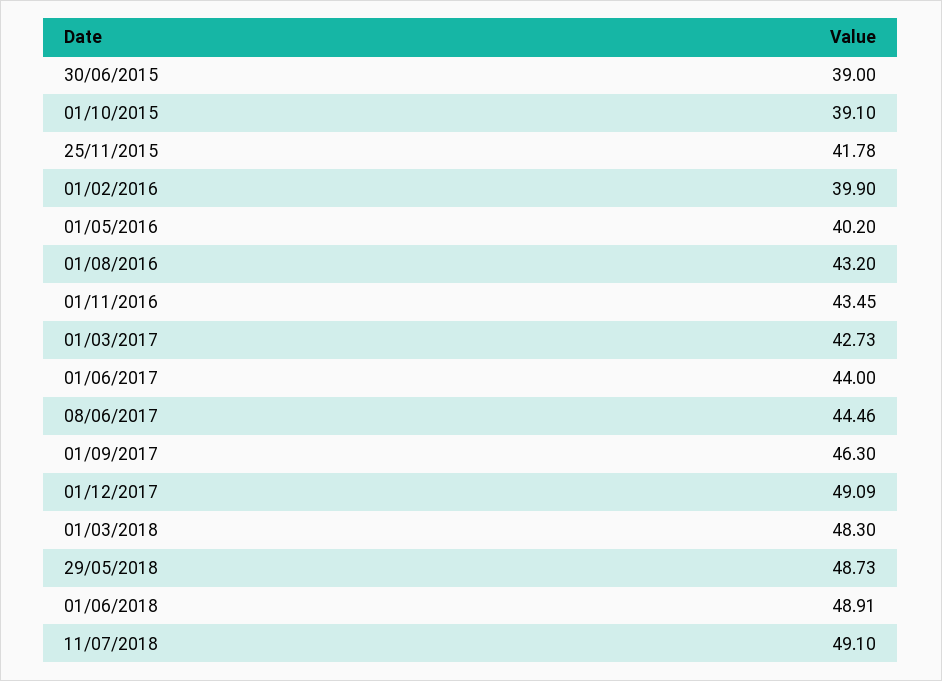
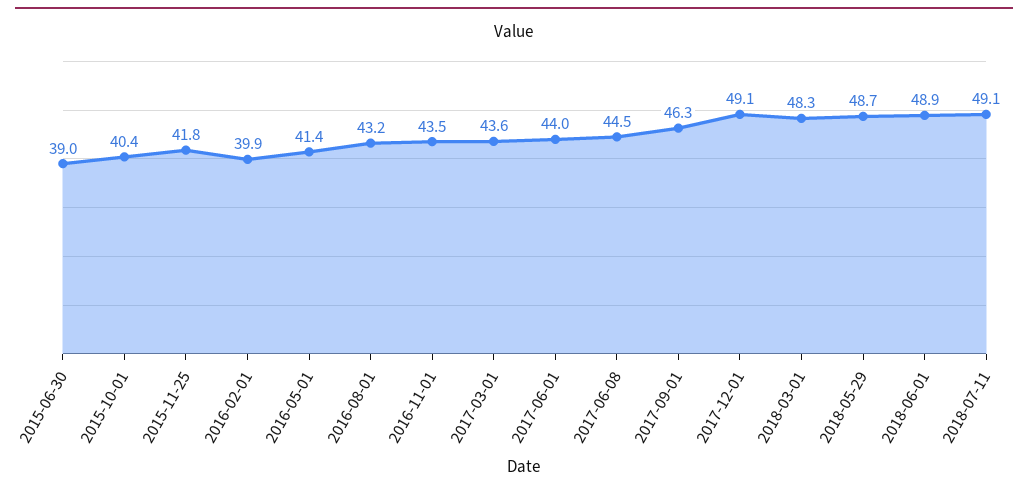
01/10/2015: 39.1 -> 40.4
01/05/2016: 40.2 -> 41.4
01/03/2017: 42.73 -> 43.6

